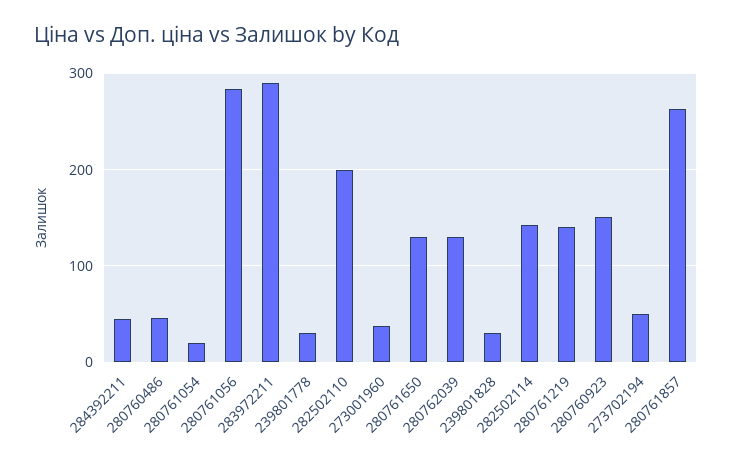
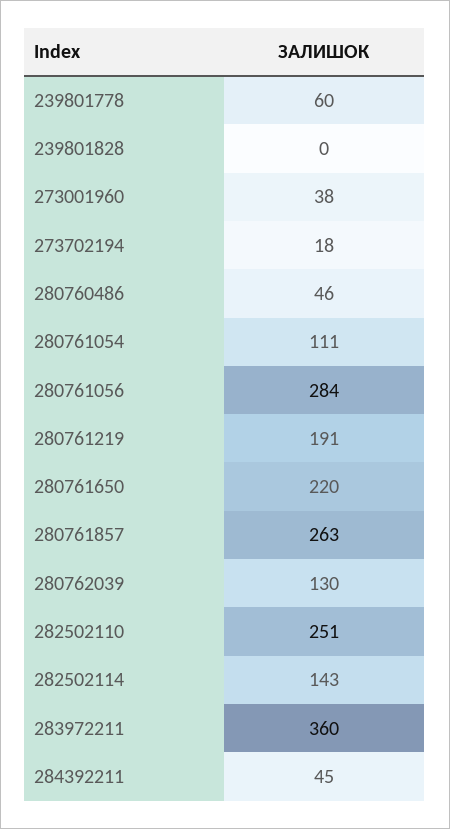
280761054: 20 -> 111
283972211: 290 -> 360
239801778: 30 -> 60
282502110: 200 -> 251
280761650: 130 -> 220
239801828: 30 -> 0
280761219: 140 -> 191
280760923: 150 -> none
273702194: 50 -> 18

